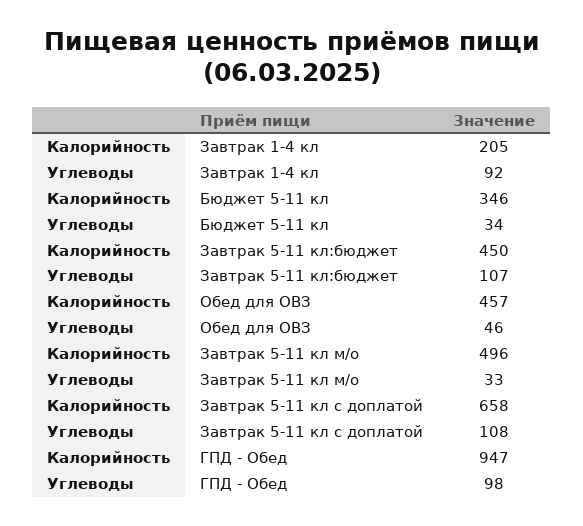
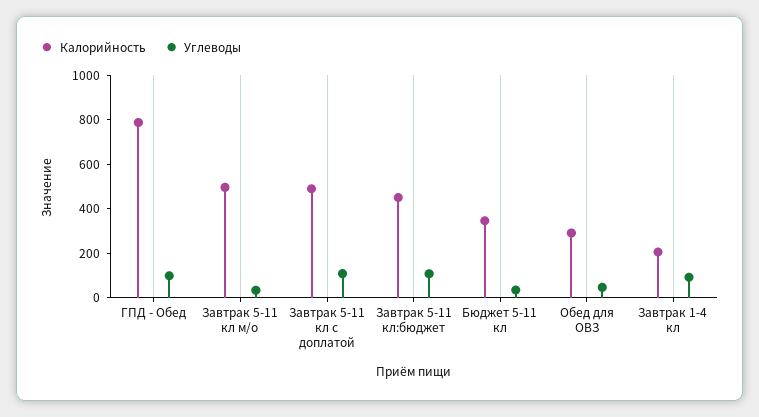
Калорийность, Обед для ОВЗ: 457 -> 300
Калорийность, Завтрак 5-11 кл с доплатой: 658 -> 500
Калорийность, ГПД - Обед: 947 -> 800

